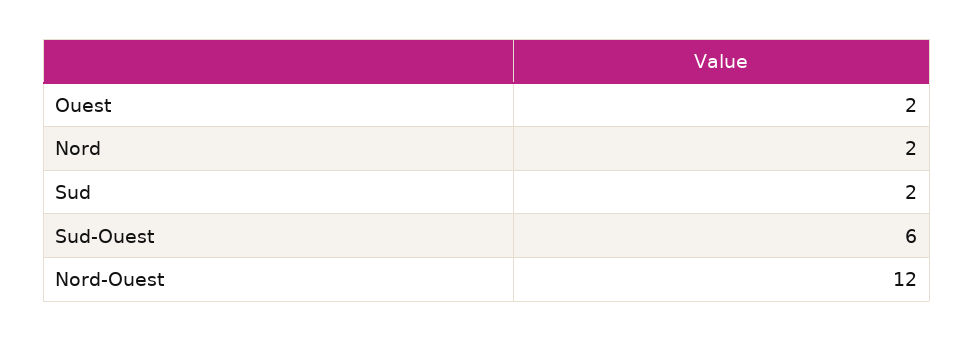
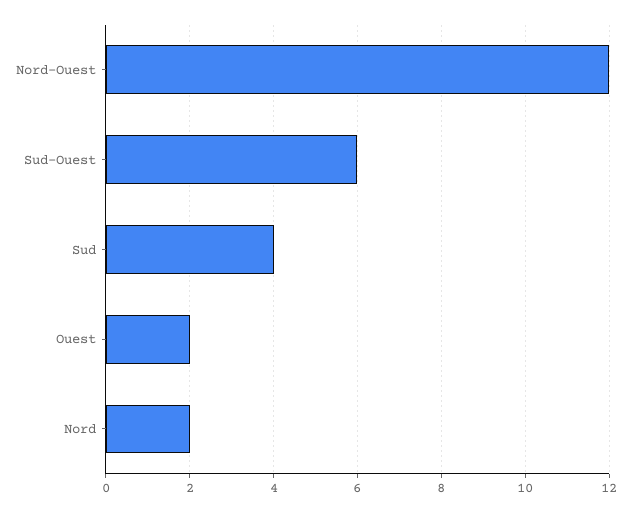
Sud: 2 -> 4

